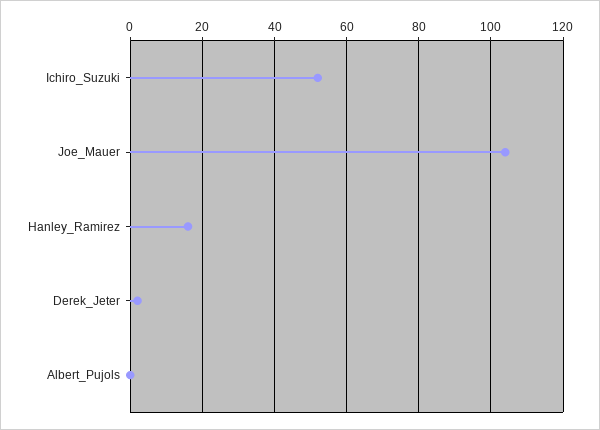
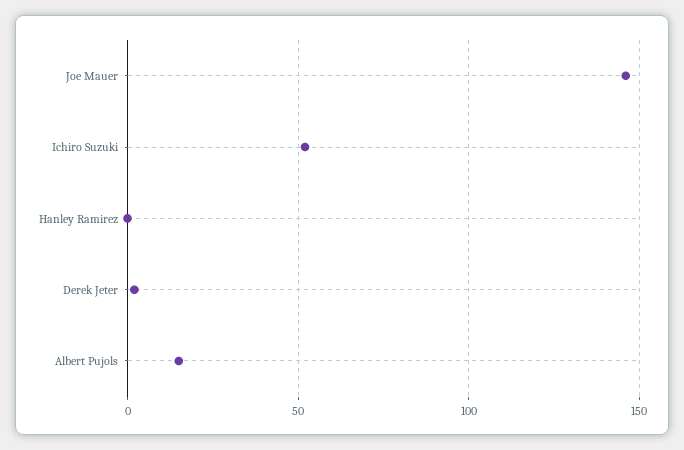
Joe_Mauer: 105 -> 145
Hanley_Ramirez: 15 -> 0
Albert_Pujols: 0 -> 15

